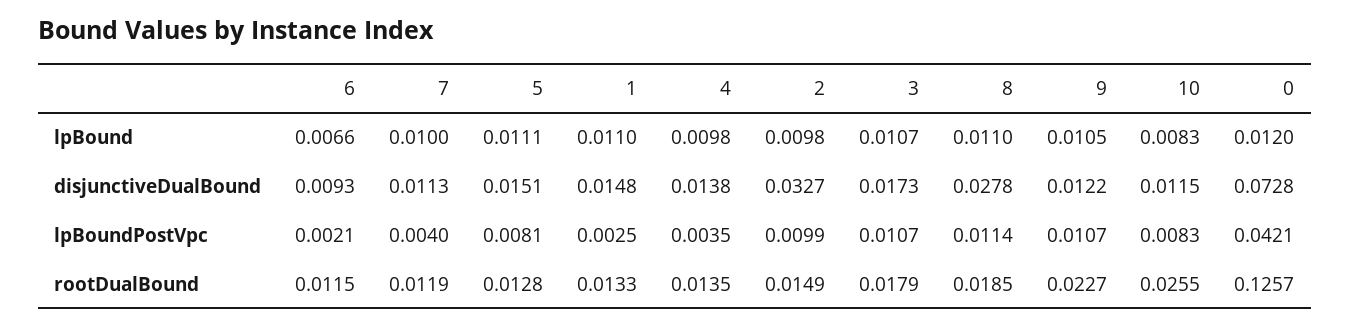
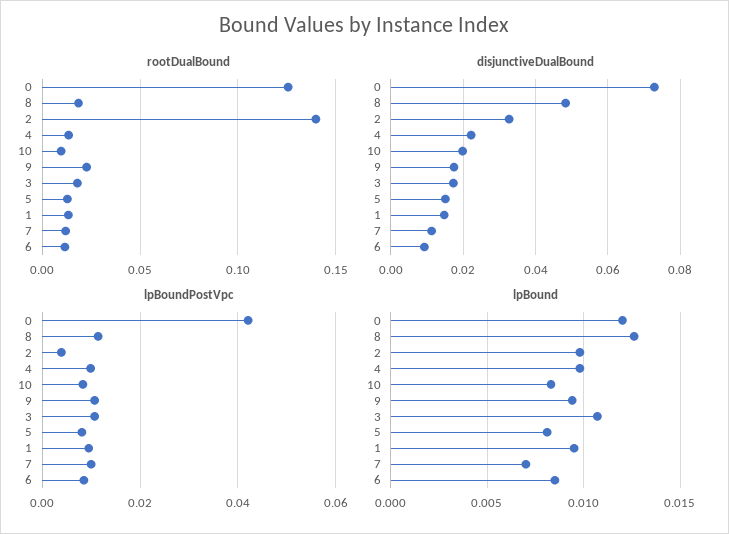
lpBound, 6: 0.0066 -> 0.0085
lpBound, 7: 0.01 -> 0.007
lpBound, 5: 0.0111 -> 0.008
lpBound, 1: 0.011 -> 0.0095
lpBound, 8: 0.011 -> 0.0125
lpBound, 9: 0.0105 -> 0.0095
disjunctiveDualBound, 4: 0.0138 -> 0.022
disjunctiveDualBound, 8: 0.0278 -> 0.048
disjunctiveDualBound, 9: 0.0122 -> 0.018
disjunctiveDualBound, 10: 0.0115 -> 0.02
lpBoundPostVpc, 6: 0.0021 -> 0.008
lpBoundPostVpc, 7: 0.004 -> 0.01
lpBoundPostVpc, 1: 0.0025 -> 0.01
lpBoundPostVpc, 4: 0.0035 -> 0.01
lpBoundPostVpc, 2: 0.0099 -> 0.004
rootDualBound, 2: 0.0149 -> 0.14
rootDualBound, 10: 0.0255 -> 0.01

